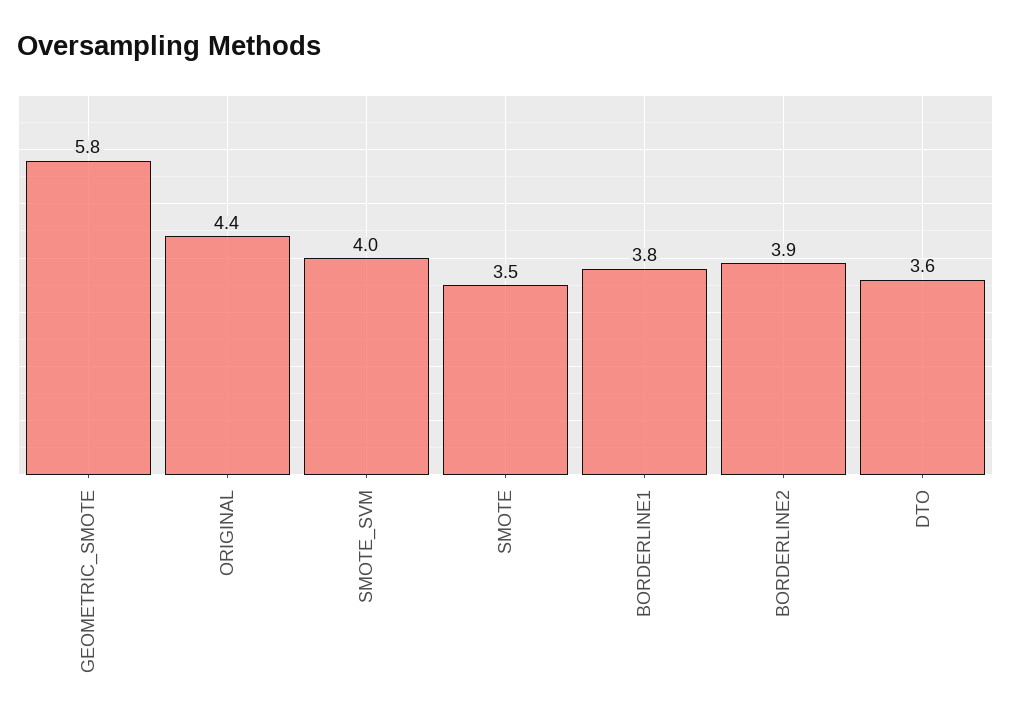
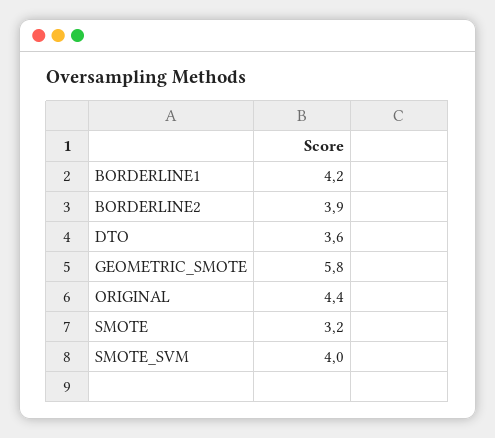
SMOTE: 3.5 -> 3.2
BORDERLINE1: 3.8 -> 4.2

